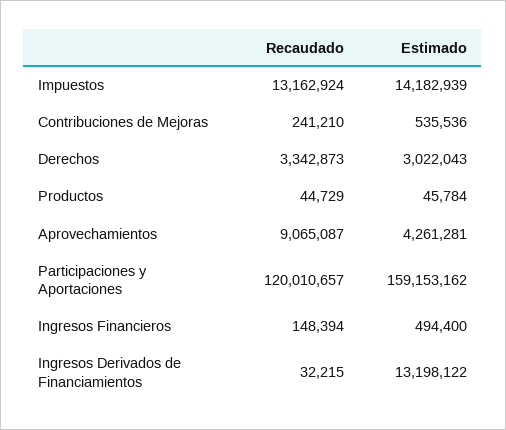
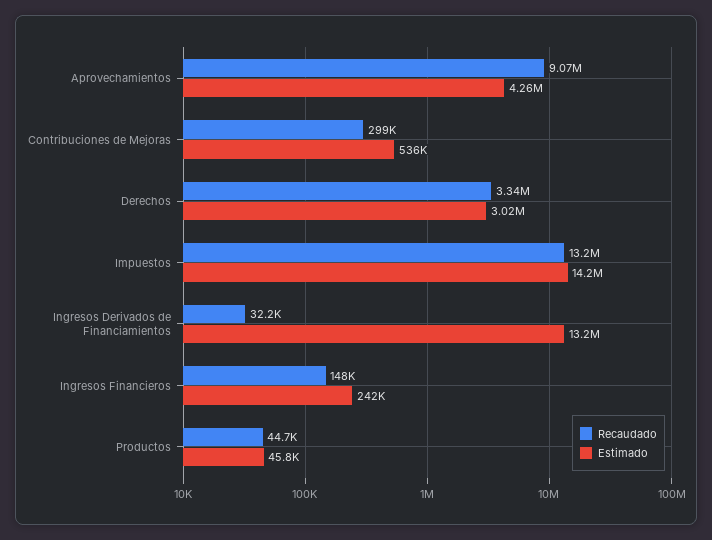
Recaudado, Contribuciones de Mejoras: 241210 -> 299000
Recaudado, Participaciones y Aportaciones: 120010657 -> none
Estimado, Participaciones y Aportaciones: 159153162 -> none
Estimado, Ingresos Financieros: 494400 -> 242000

